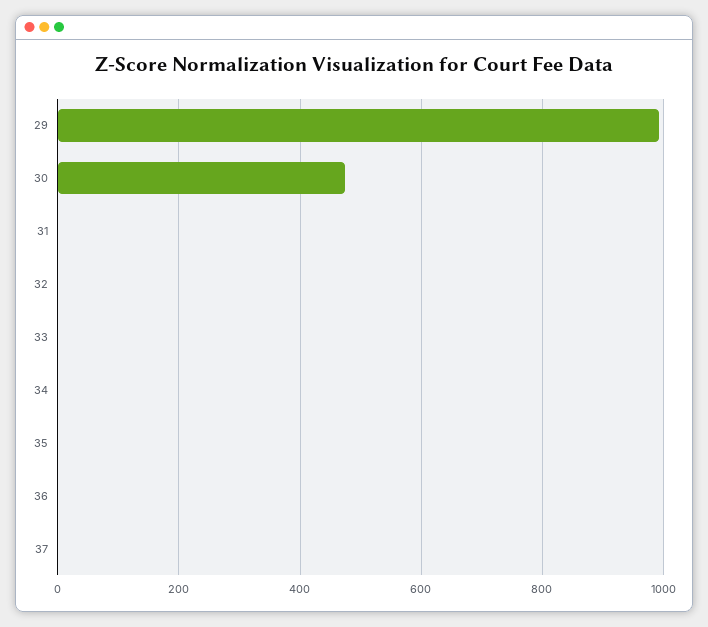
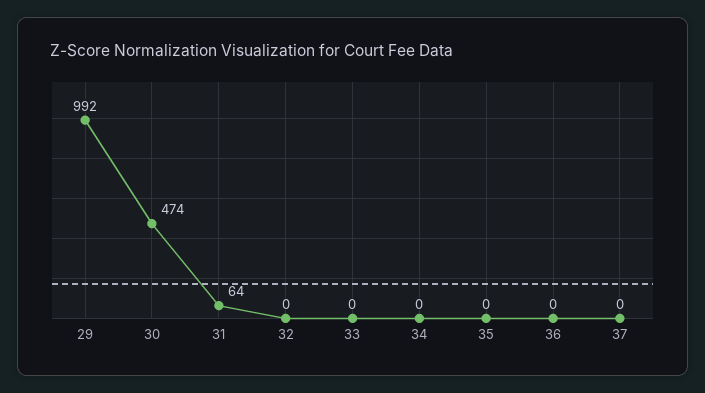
31: 0 -> 64

